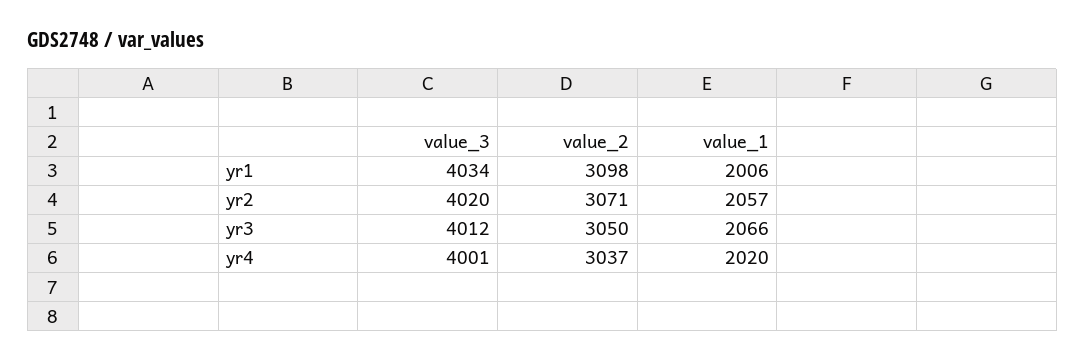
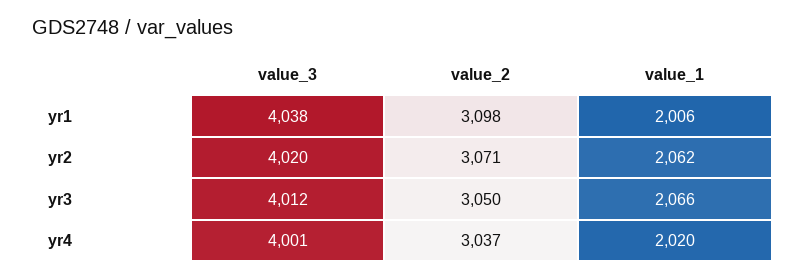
value_3, yr1: 4034 -> 4038
value_1, yr2: 2057 -> 2062

